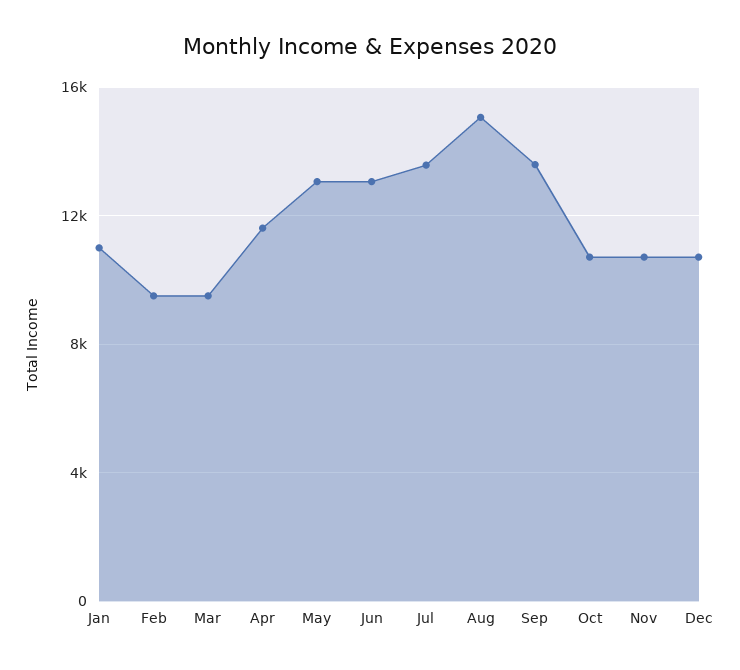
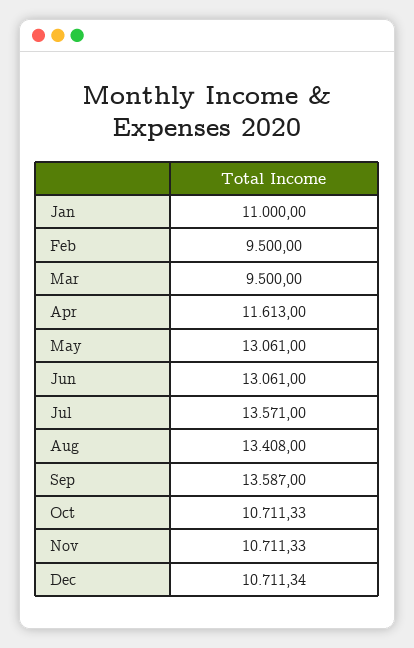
Aug: 15000 -> 13408

